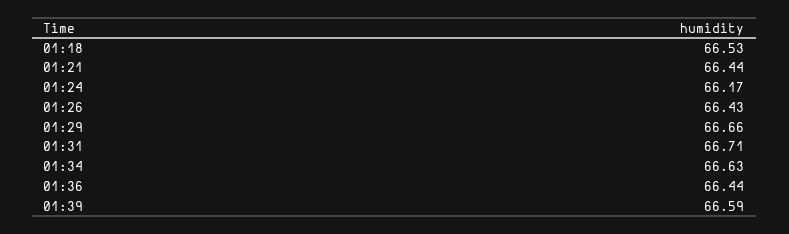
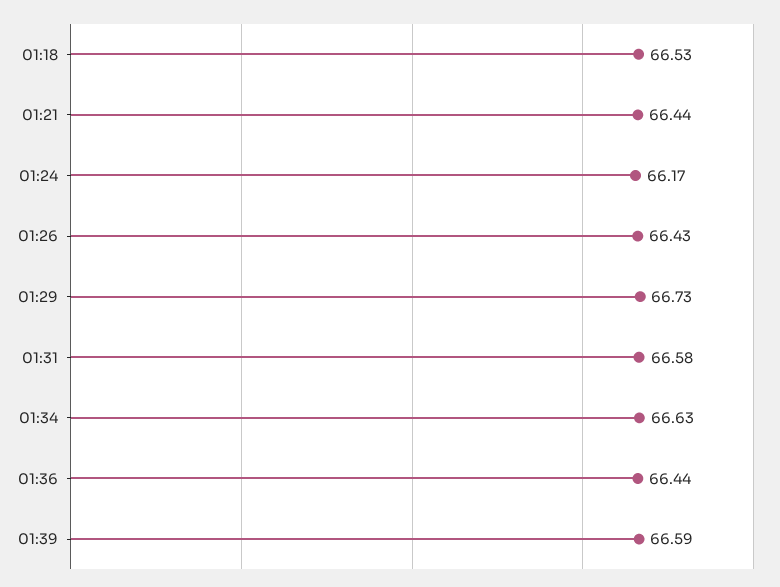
01:29: 66.66 -> 66.73
01:31: 66.71 -> 66.58

